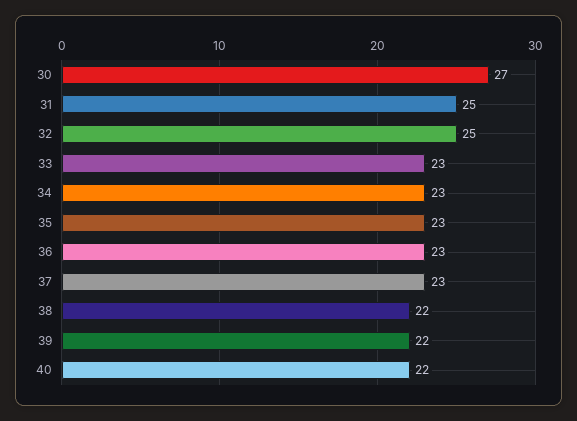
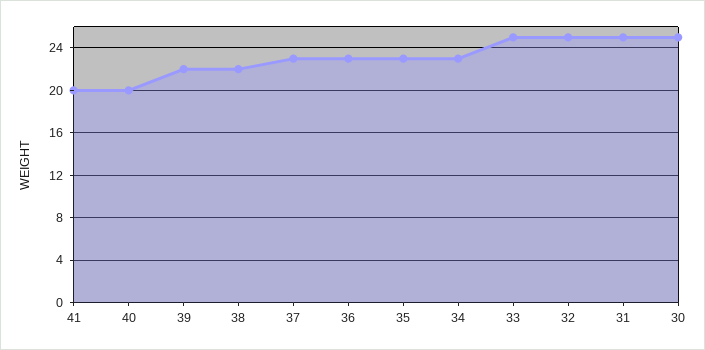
30: 27 -> 25
33: 23 -> 25
40: 22 -> 20
41: none -> 20

